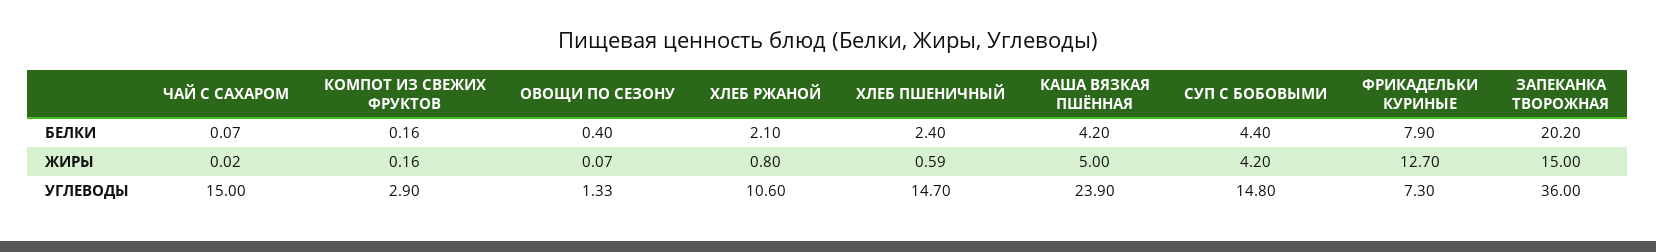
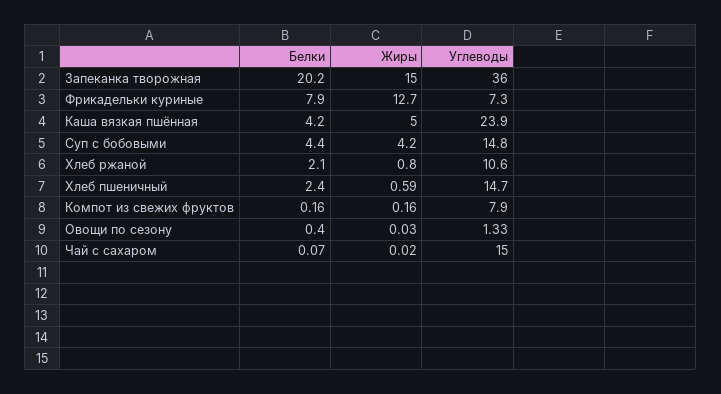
ОВОЩИ ПО СЕЗОНУ, ЖИРЫ: 0.07 -> 0.03
КОМПОТ ИЗ СВЕЖИХ ФРУКТОВ, УГЛЕВОДЫ: 2.9 -> 7.9

